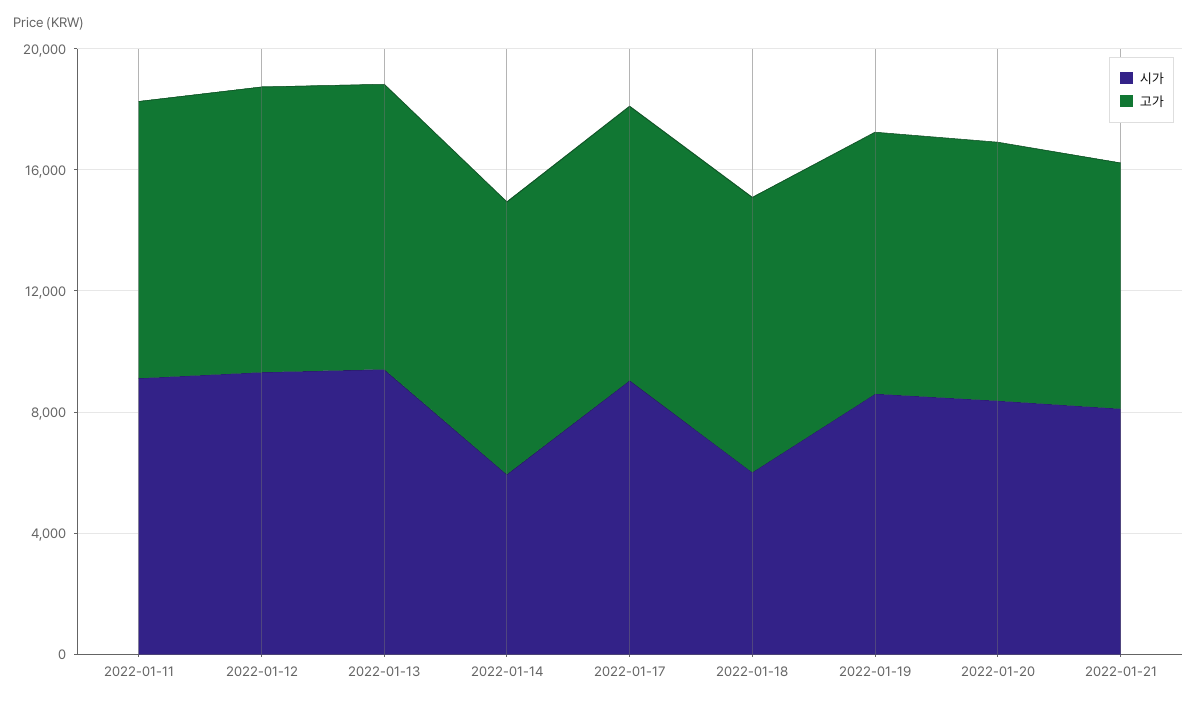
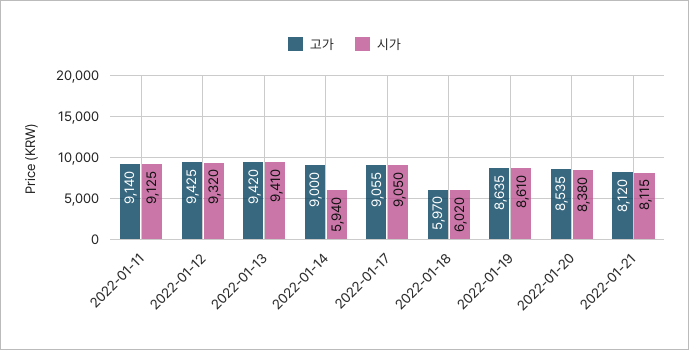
고가, 2022-01-18: 9000 -> 5970

